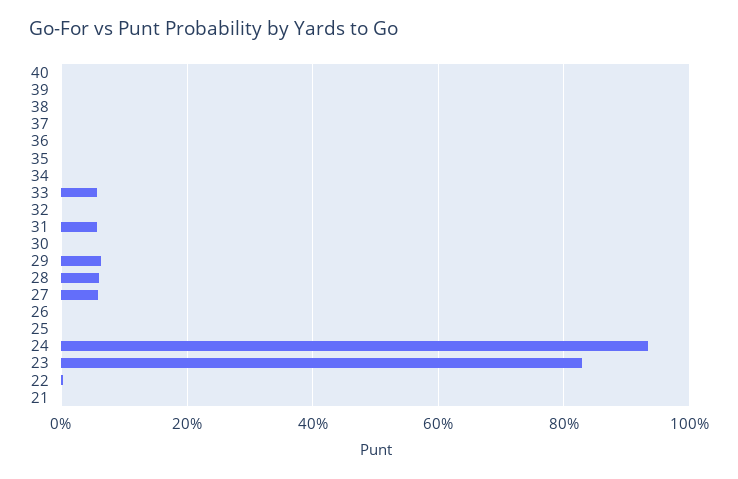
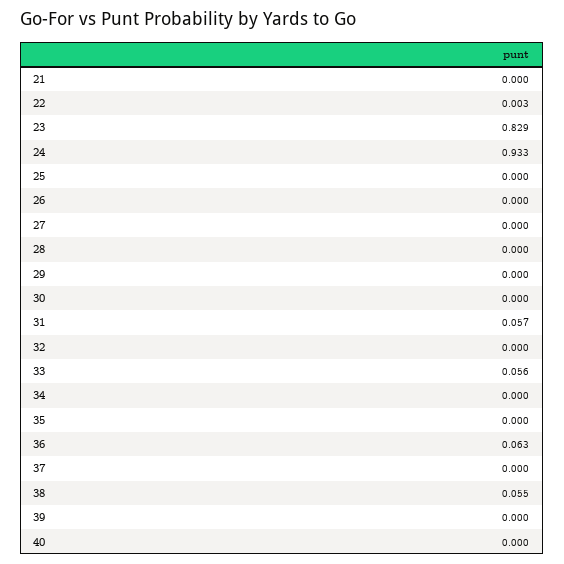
38: 0 -> 0.055
36: 0 -> 0.063
29: 0.06 -> 0
28: 0.06 -> 0
27: 0.06 -> 0

